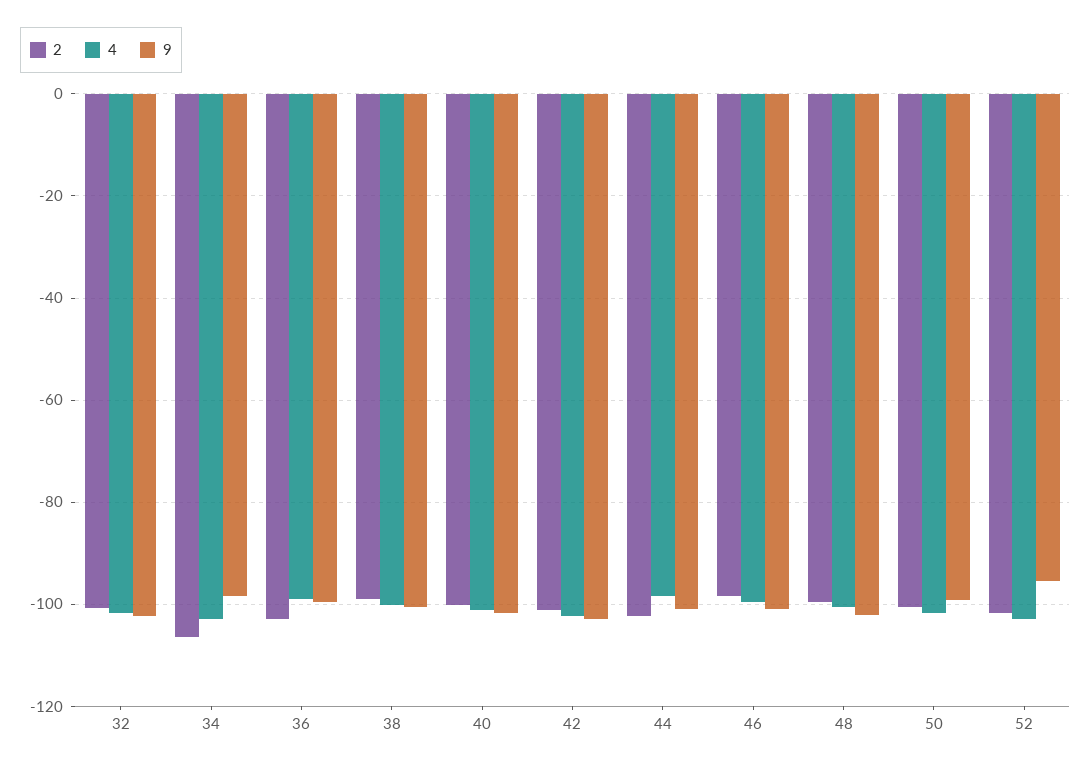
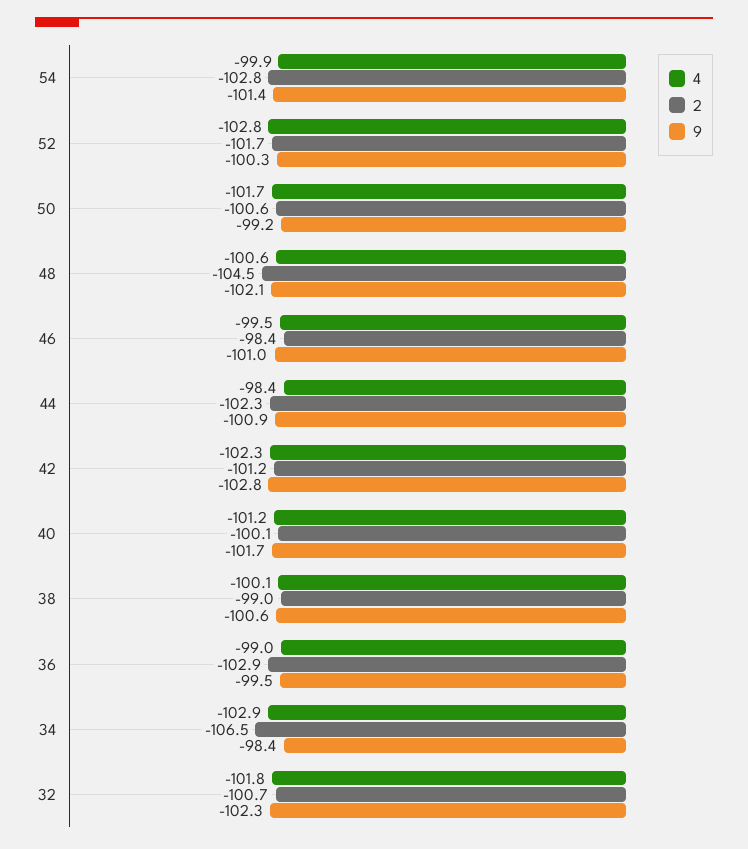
2, 48: -100 -> -104.5
9, 52: -96 -> -100.3
4, 54: none -> -99.9
2, 54: none -> -102.8
9, 54: none -> -101.4

